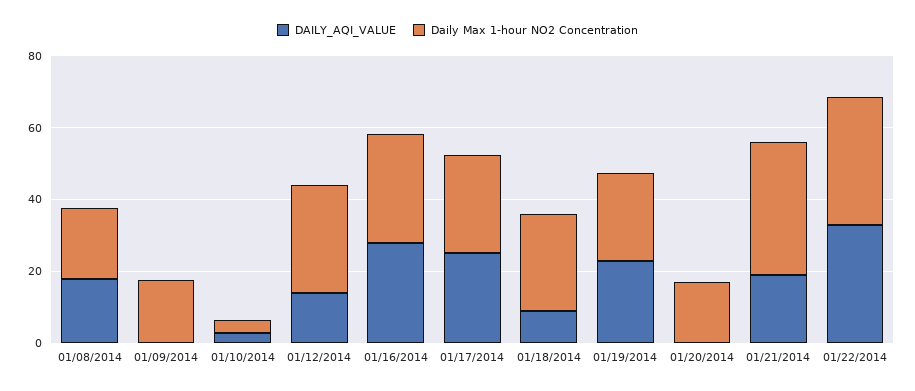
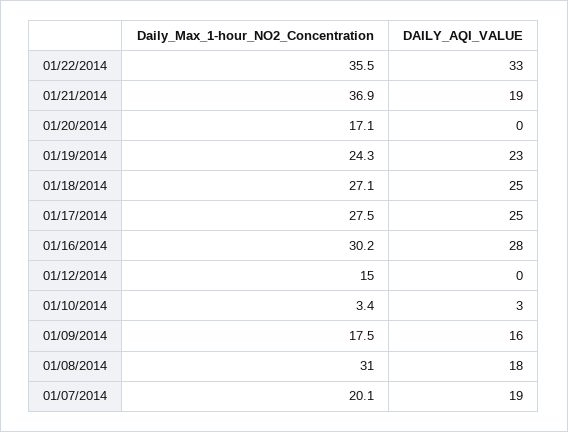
Daily Max 1-hour NO2 Concentration, 01/08/2014: 20 -> 31
DAILY_AQI_VALUE, 01/09/2014: 0 -> 16
DAILY_AQI_VALUE, 01/12/2014: 15 -> 0
Daily Max 1-hour NO2 Concentration, 01/12/2014: 30 -> 15
DAILY_AQI_VALUE, 01/18/2014: 10 -> 25
Daily Max 1-hour NO2 Concentration, 01/07/2014: none -> 20.1
DAILY_AQI_VALUE, 01/07/2014: none -> 19

